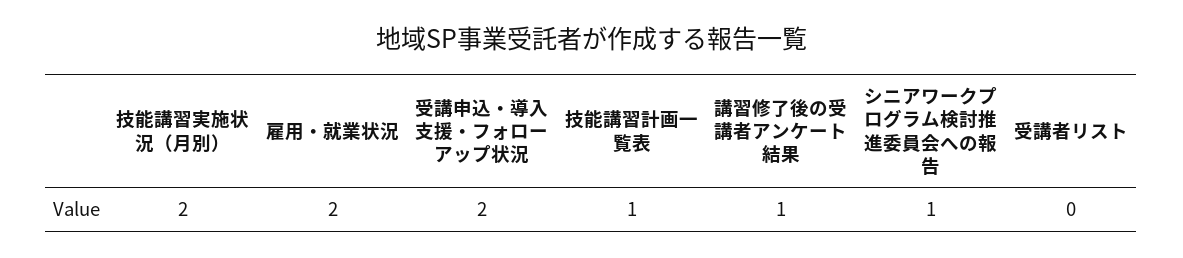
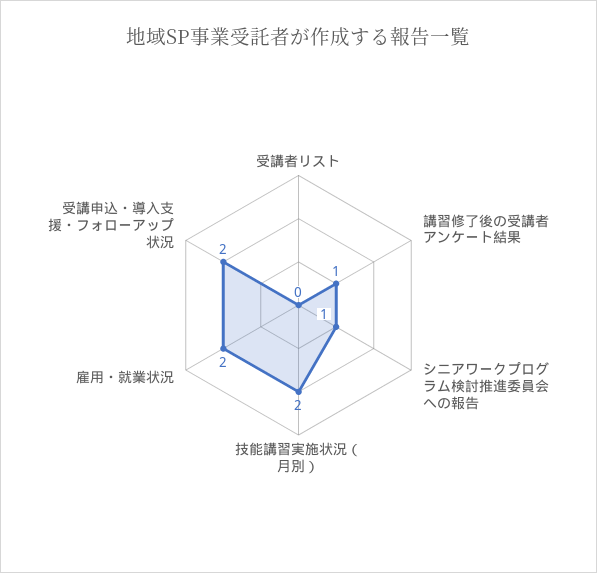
技能講習計画一覧表: 1 -> none

